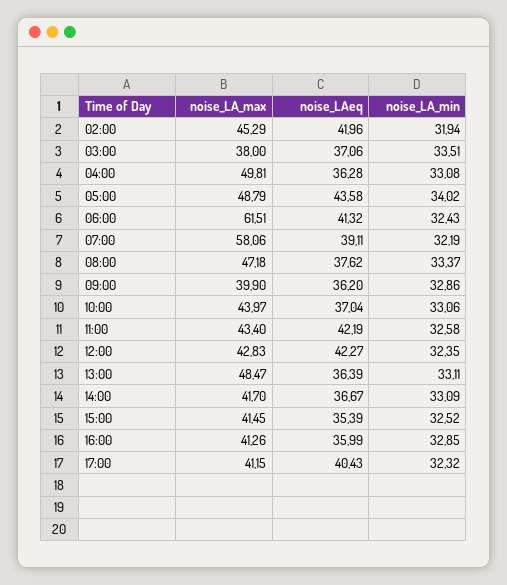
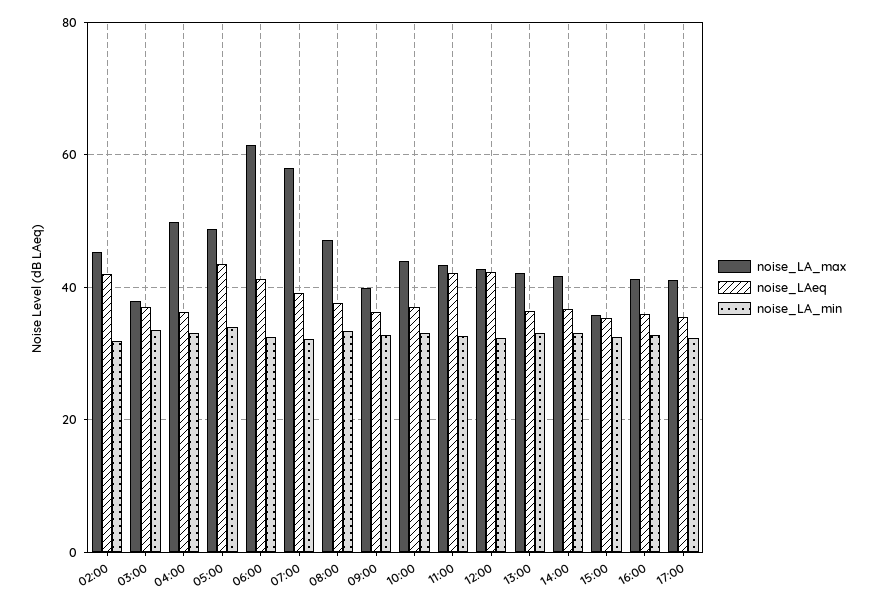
noise_LA_max, 13:00: 48.47 -> 42
noise_LA_max, 15:00: 41.45 -> 36
noise_LAeq, 17:00: 40.43 -> 36

